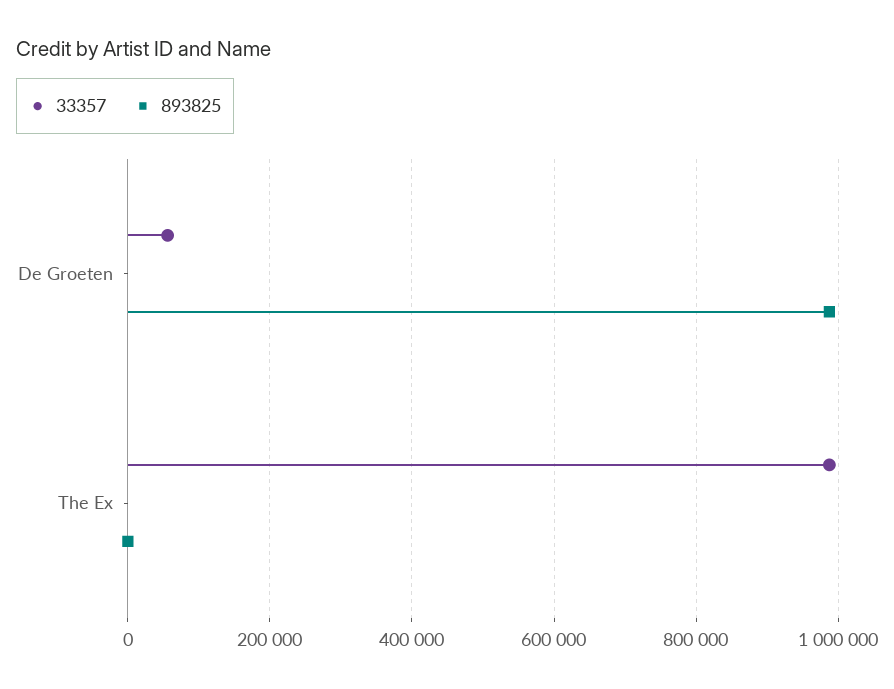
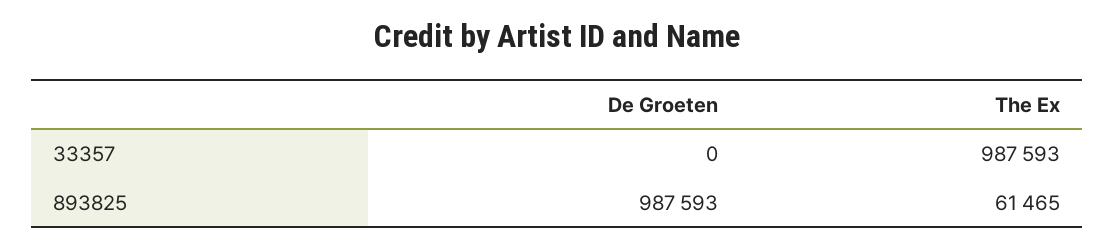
33357, De Groeten: 60000 -> 0
893825, The Ex: 0 -> 61465

